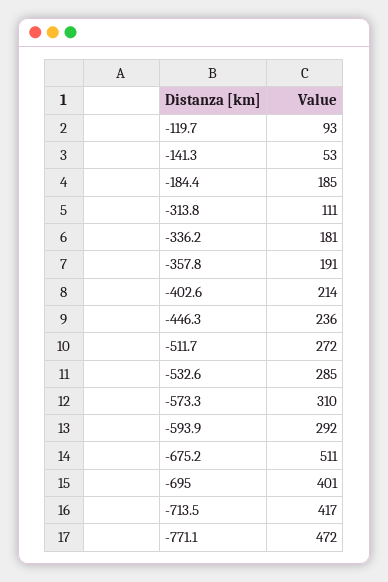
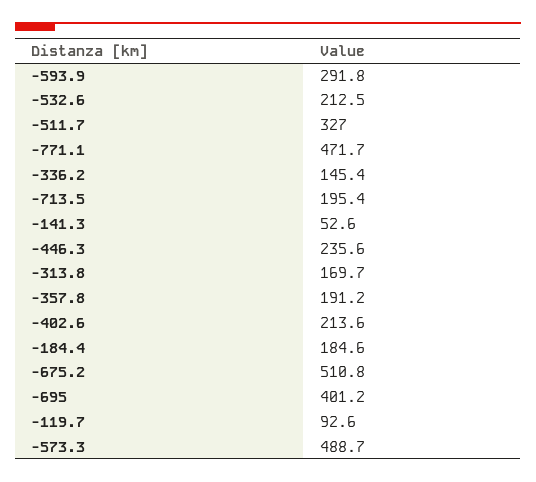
-313.8: 111 -> 169.7
-336.2: 181 -> 145.4
-511.7: 272 -> 327
-532.6: 285 -> 212.5
-573.3: 310 -> 488.7
-713.5: 417 -> 195.4

